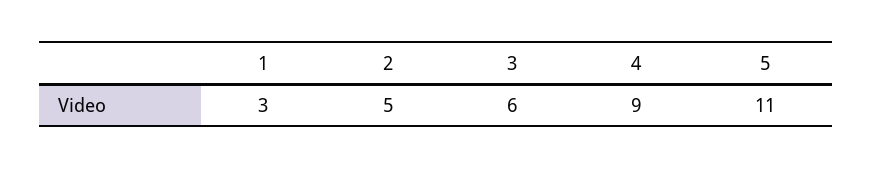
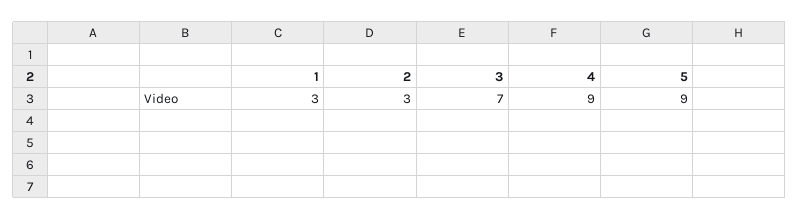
2: 5 -> 3
3: 6 -> 7
5: 11 -> 9

